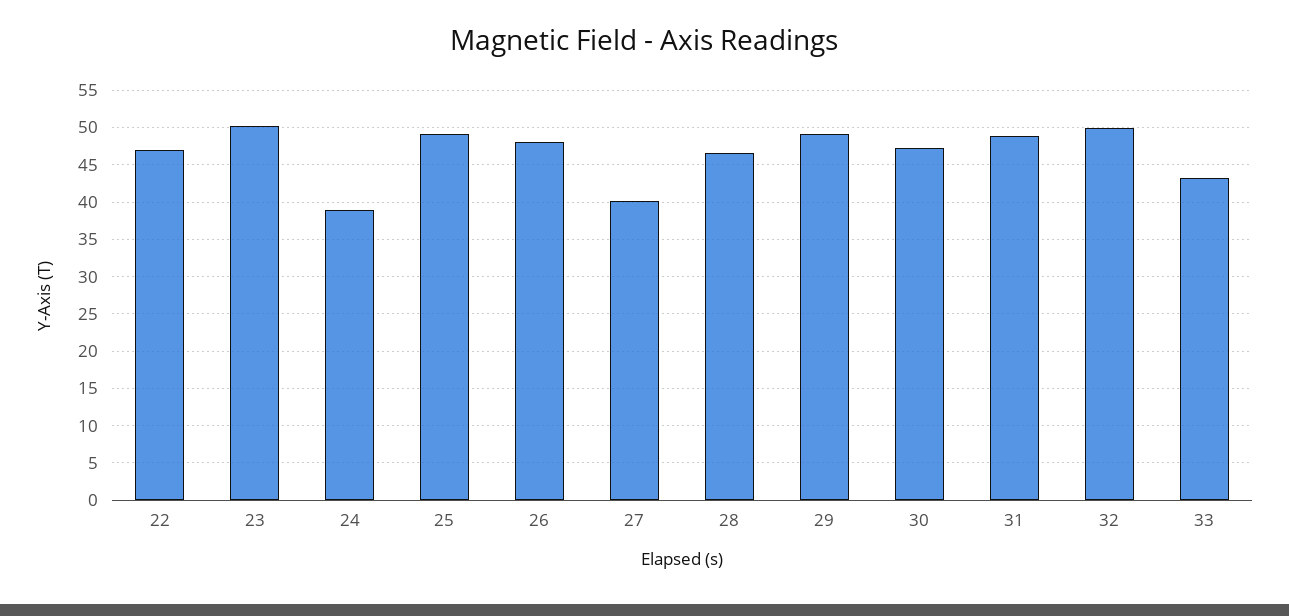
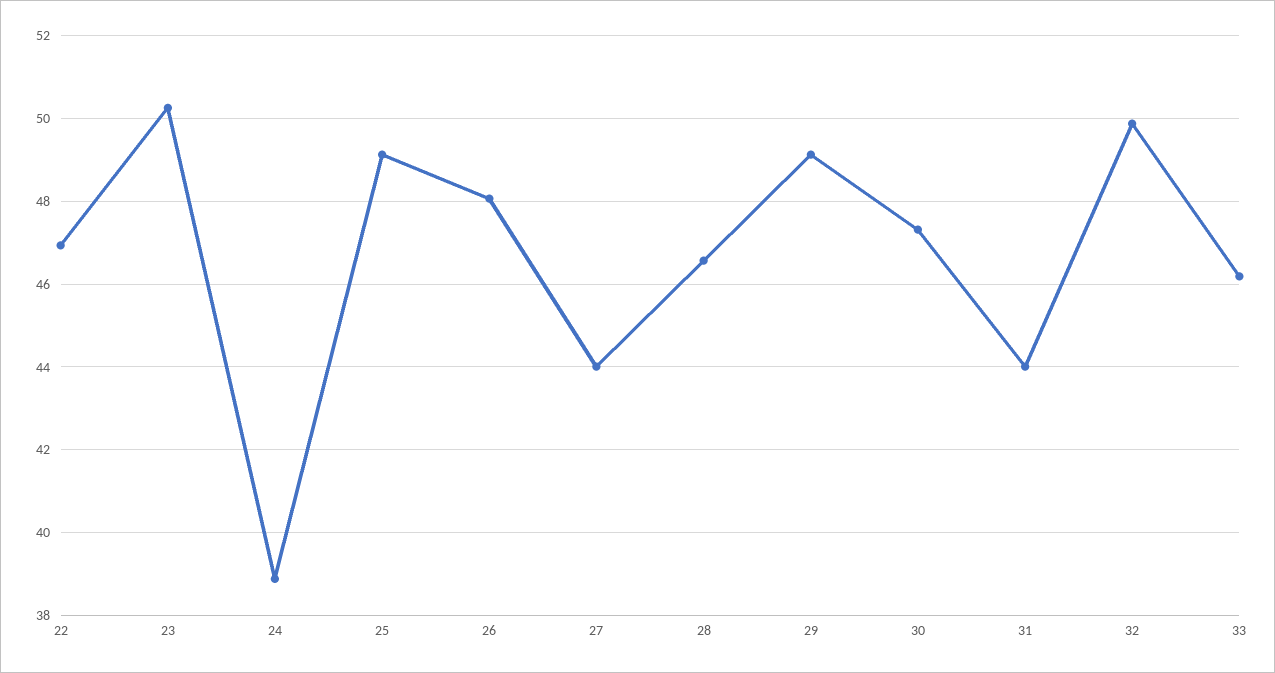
27: 40 -> 44
31: 49 -> 44
33: 43 -> 46.2

